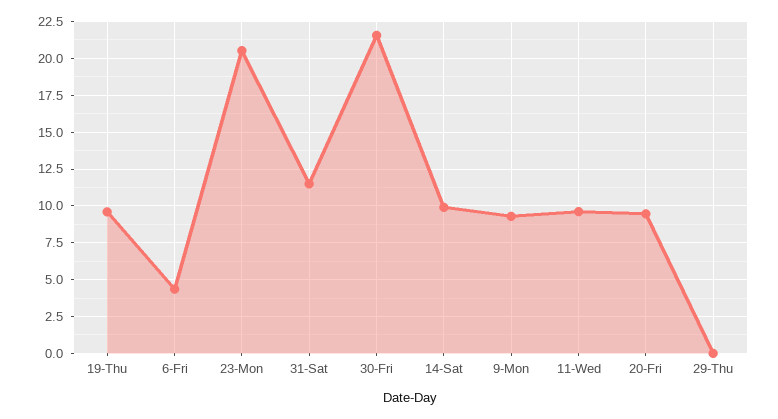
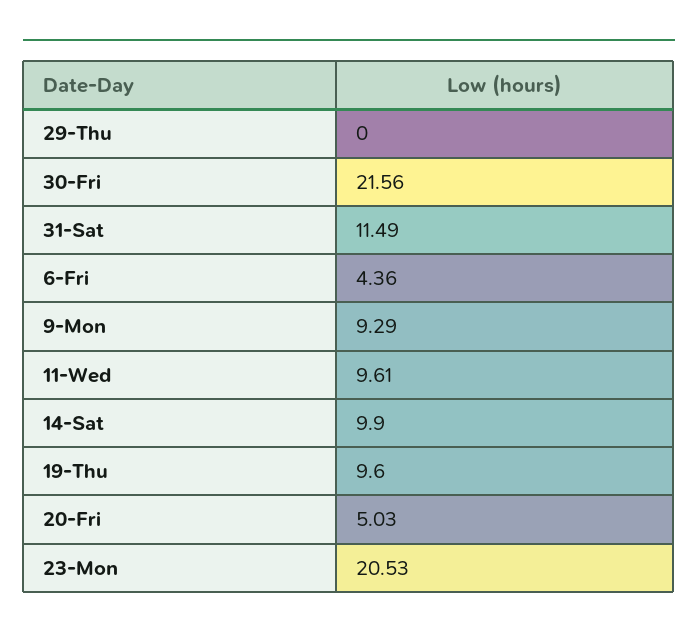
20-Fri: 9.5 -> 5.03

